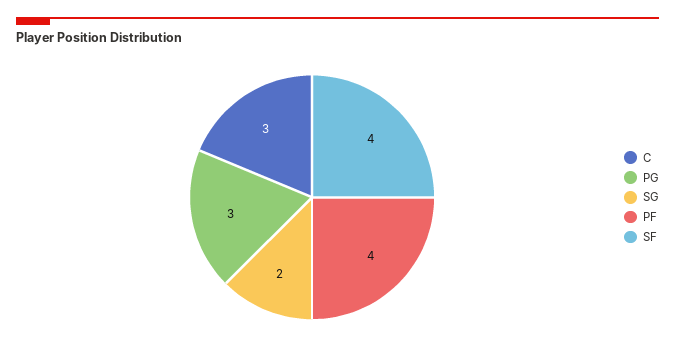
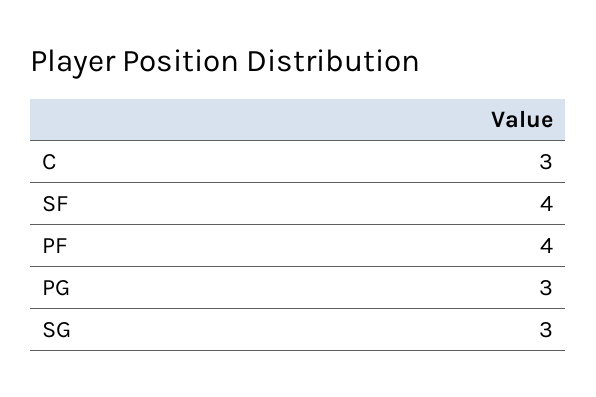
SG: 2 -> 3

